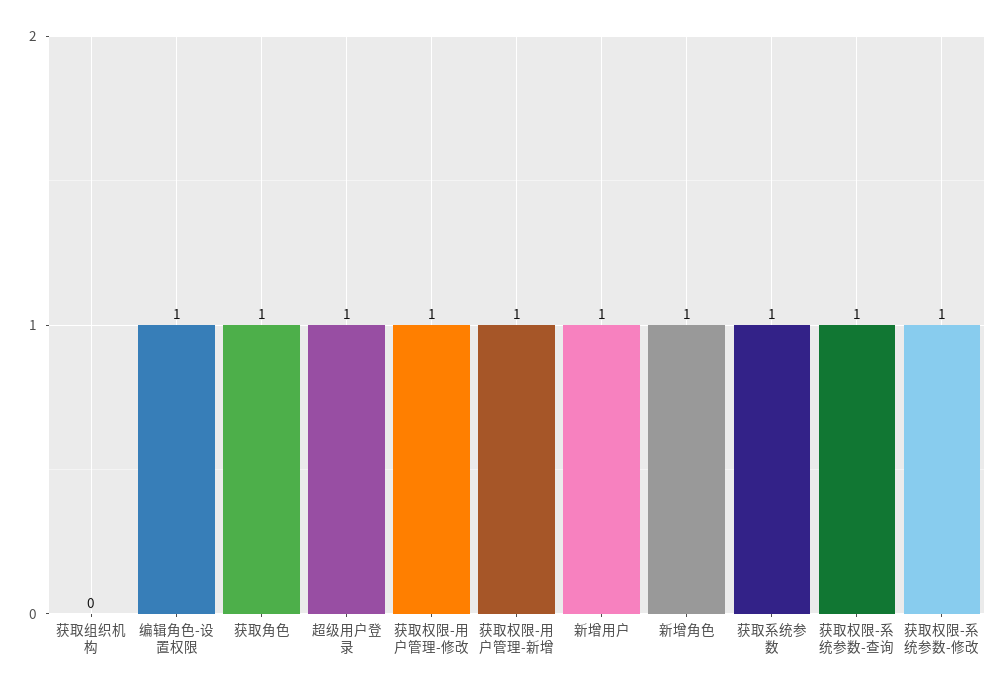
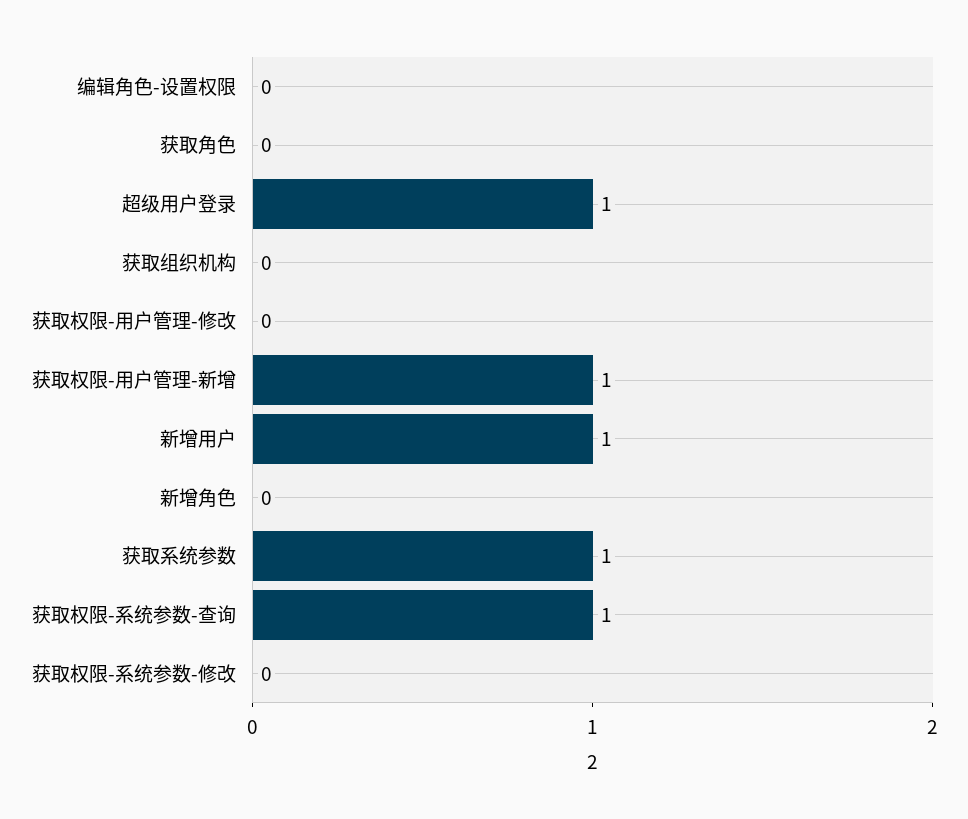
编辑角色-设置权限: 1 -> 0
获取角色: 1 -> 0
获取权限-用户管理-修改: 1 -> 0
新增角色: 1 -> 0
获取权限-系统参数-修改: 1 -> 0

